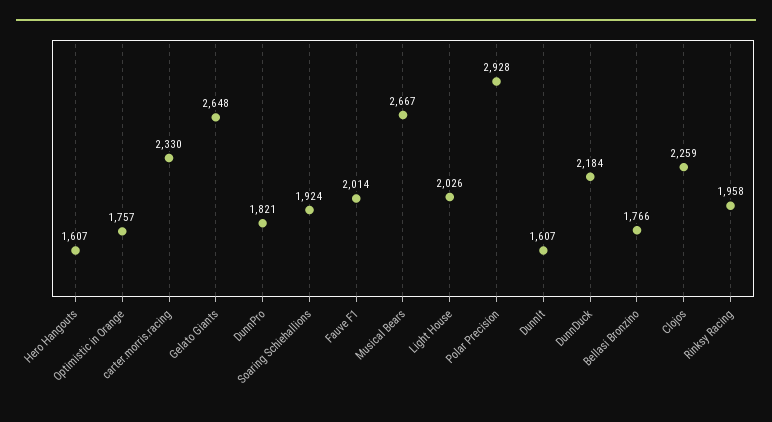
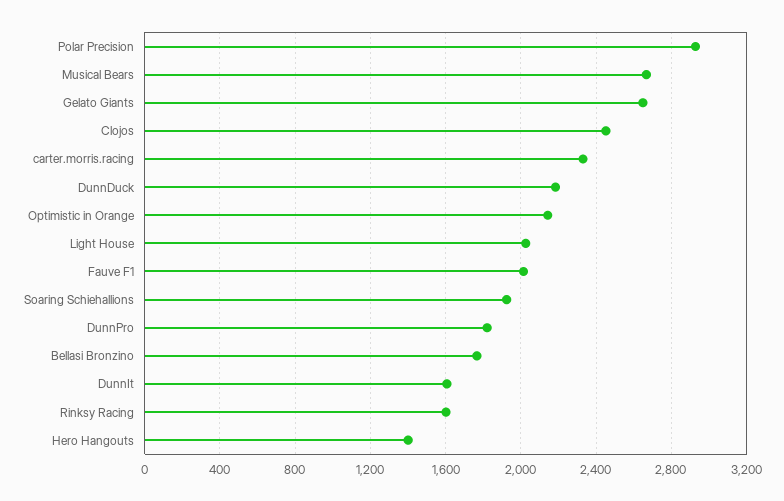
Hero Hangouts: 1607 -> 1400
Optimistic in Orange: 1757 -> 2150
Clojos: 2259 -> 2450
Rinksy Racing: 1958 -> 1600

